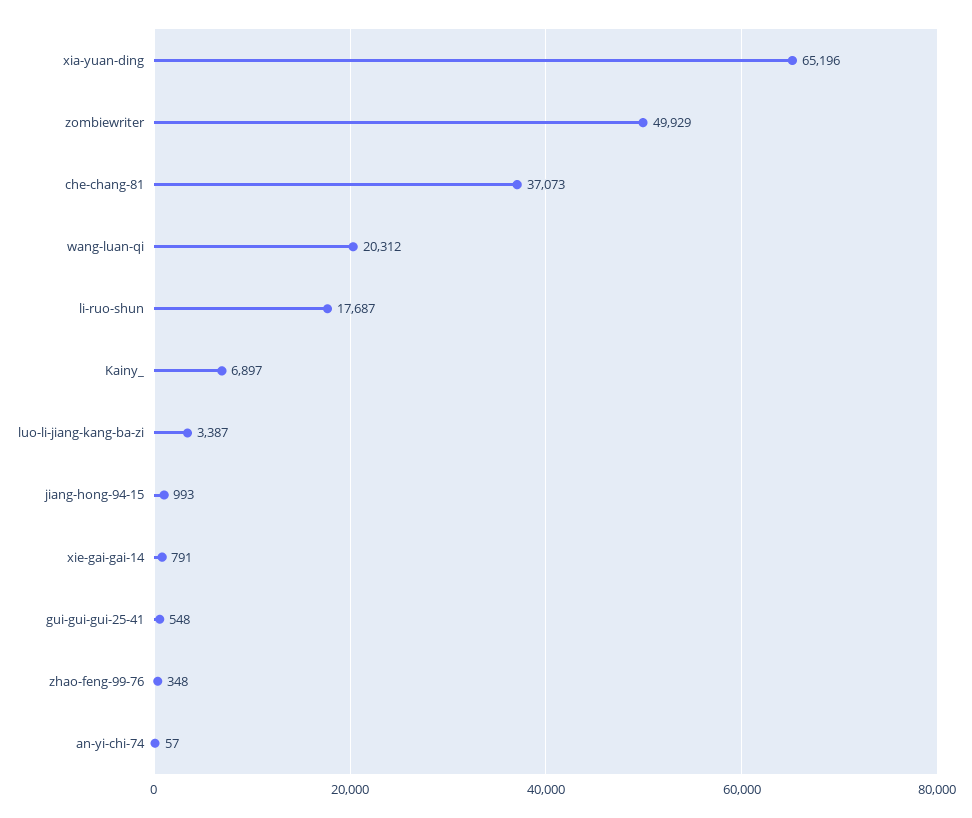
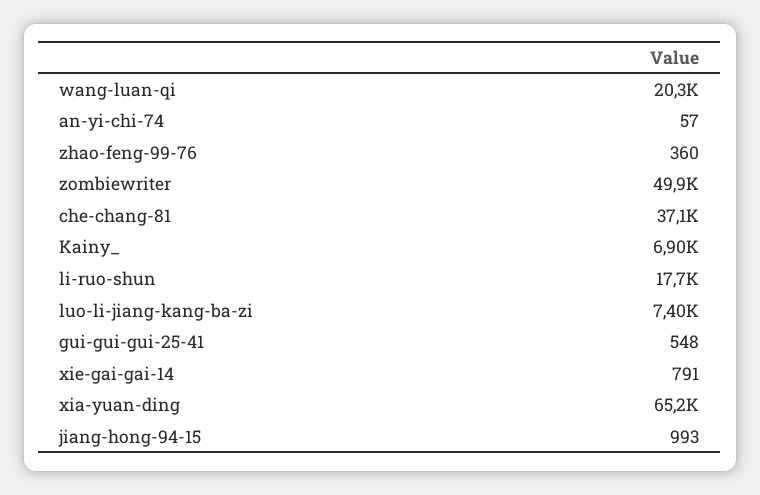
luo-li-jiang-kang-ba-zi: 3387 -> 7400
zhao-feng-99-76: 348 -> 360

